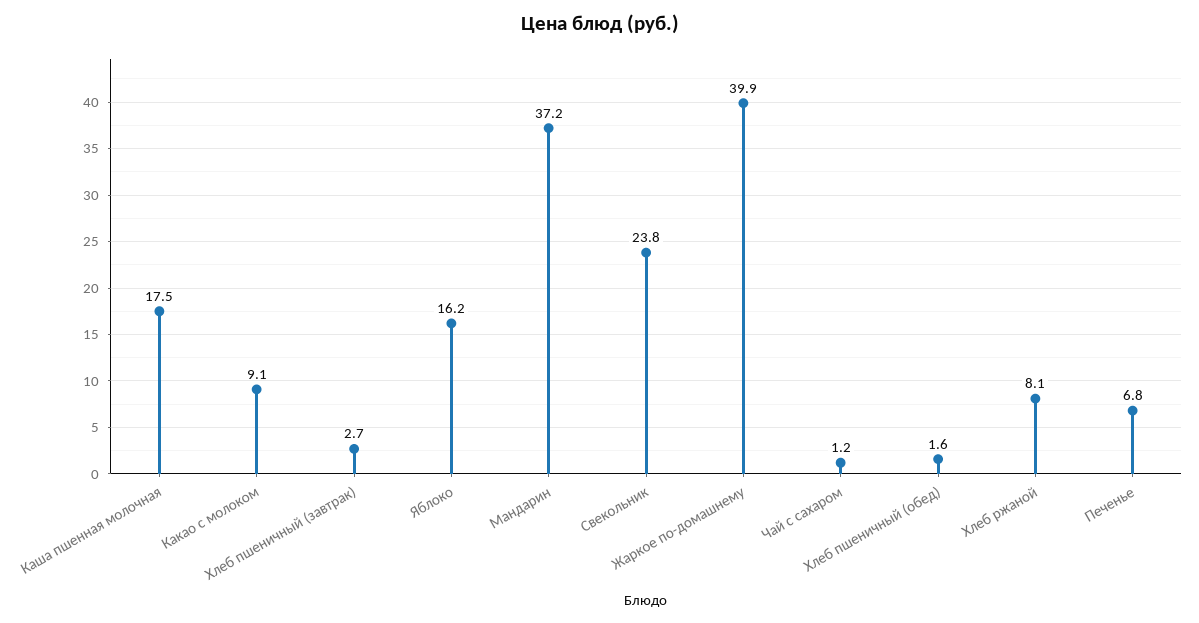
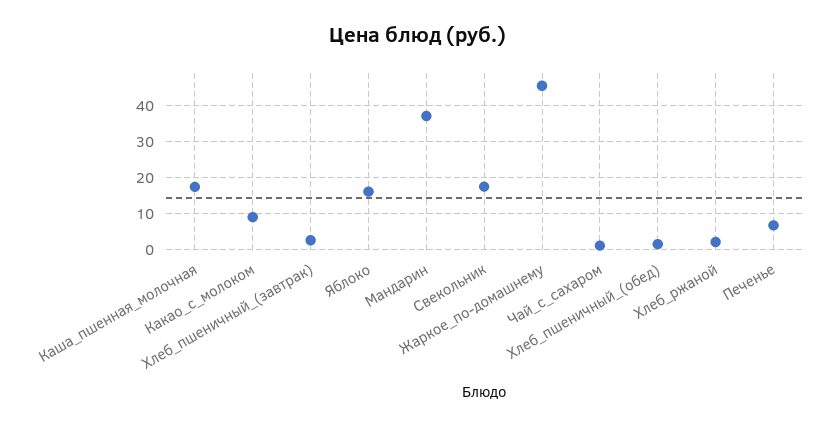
Свекольник: 23.8 -> 18
Жаркое по-домашнему: 39.9 -> 46
Хлеб ржаной: 8.1 -> 2

